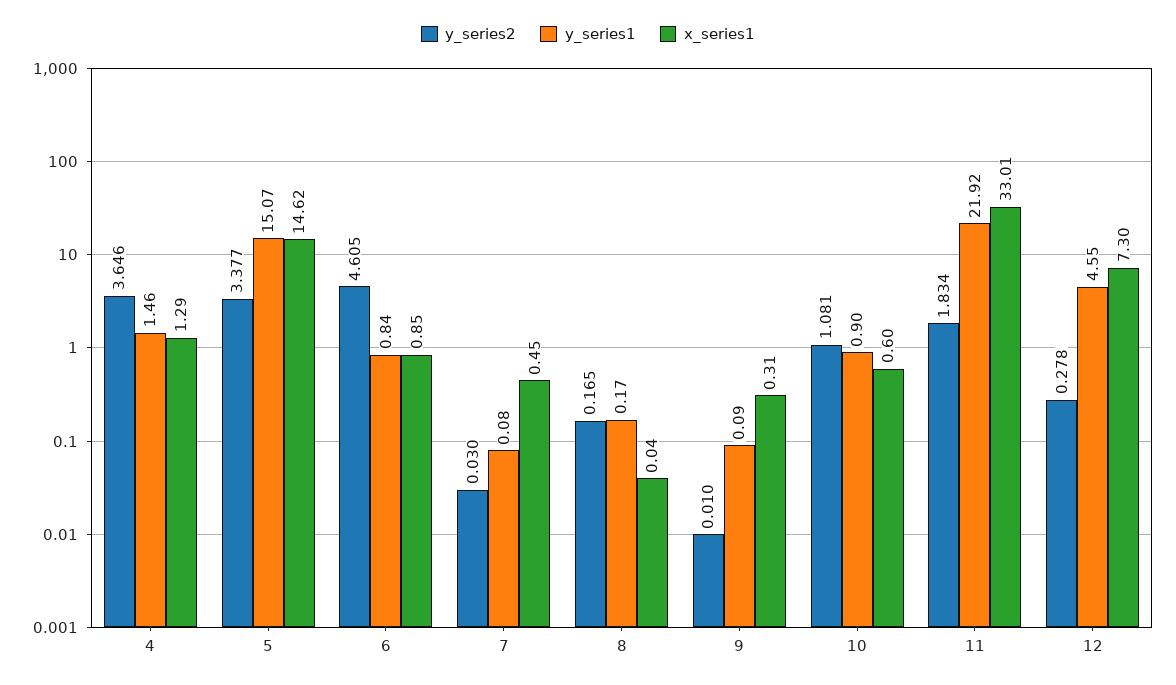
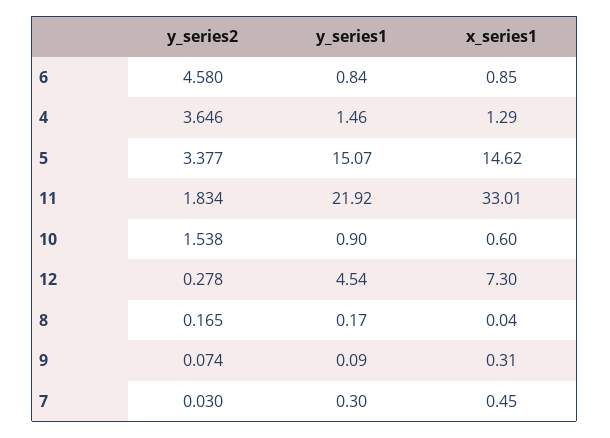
y_series2, 6: 4.605 -> 4.58
y_series1, 7: 0.08 -> 0.3
y_series2, 9: 0.01 -> 0.074
y_series2, 10: 1.081 -> 1.538
y_series1, 12: 4.55 -> 4.54

